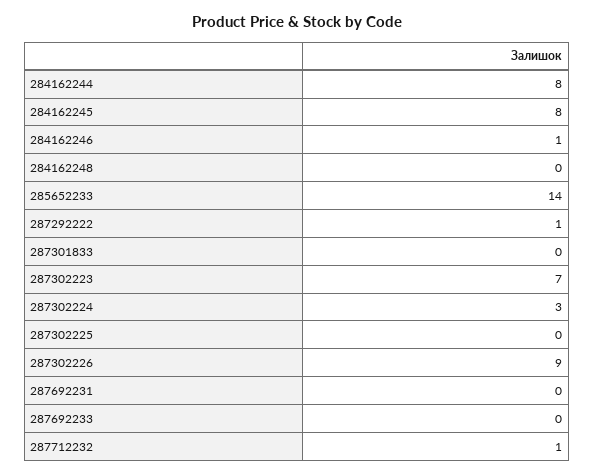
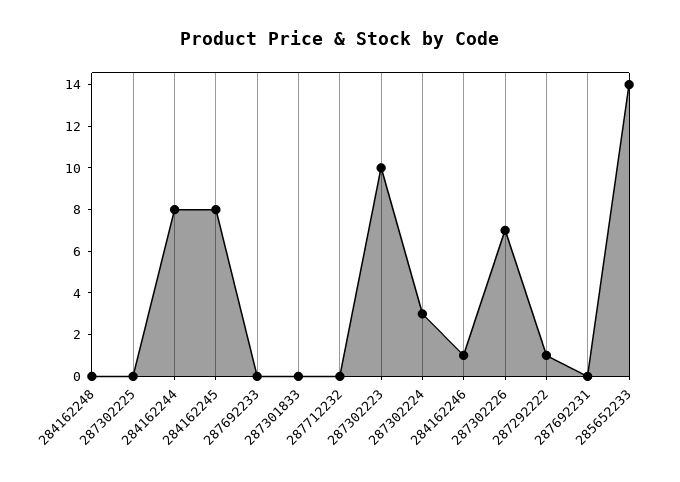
287302223: 7 -> 10
287302226: 9 -> 7
287712232: 1 -> 0

